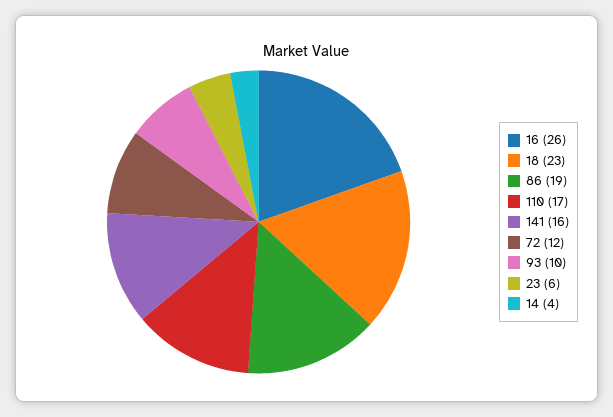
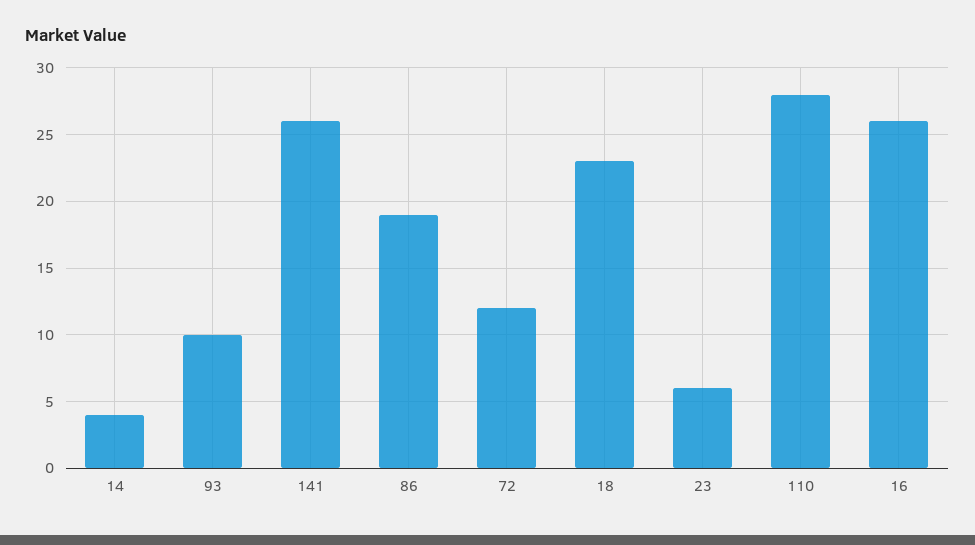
110: 17 -> 28
141: 16 -> 26

